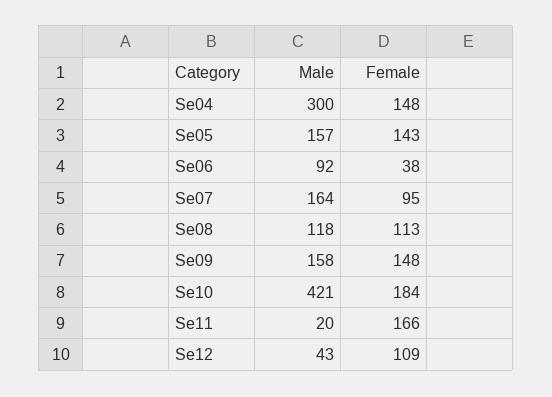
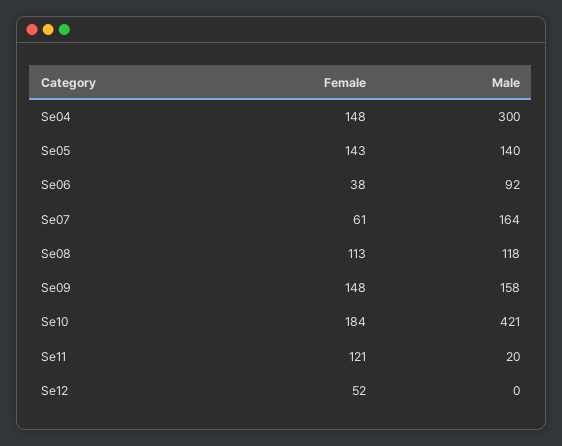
Male, Se05: 157 -> 140
Female, Se07: 95 -> 61
Female, Se11: 166 -> 121
Male, Se12: 43 -> 0
Female, Se12: 109 -> 52

